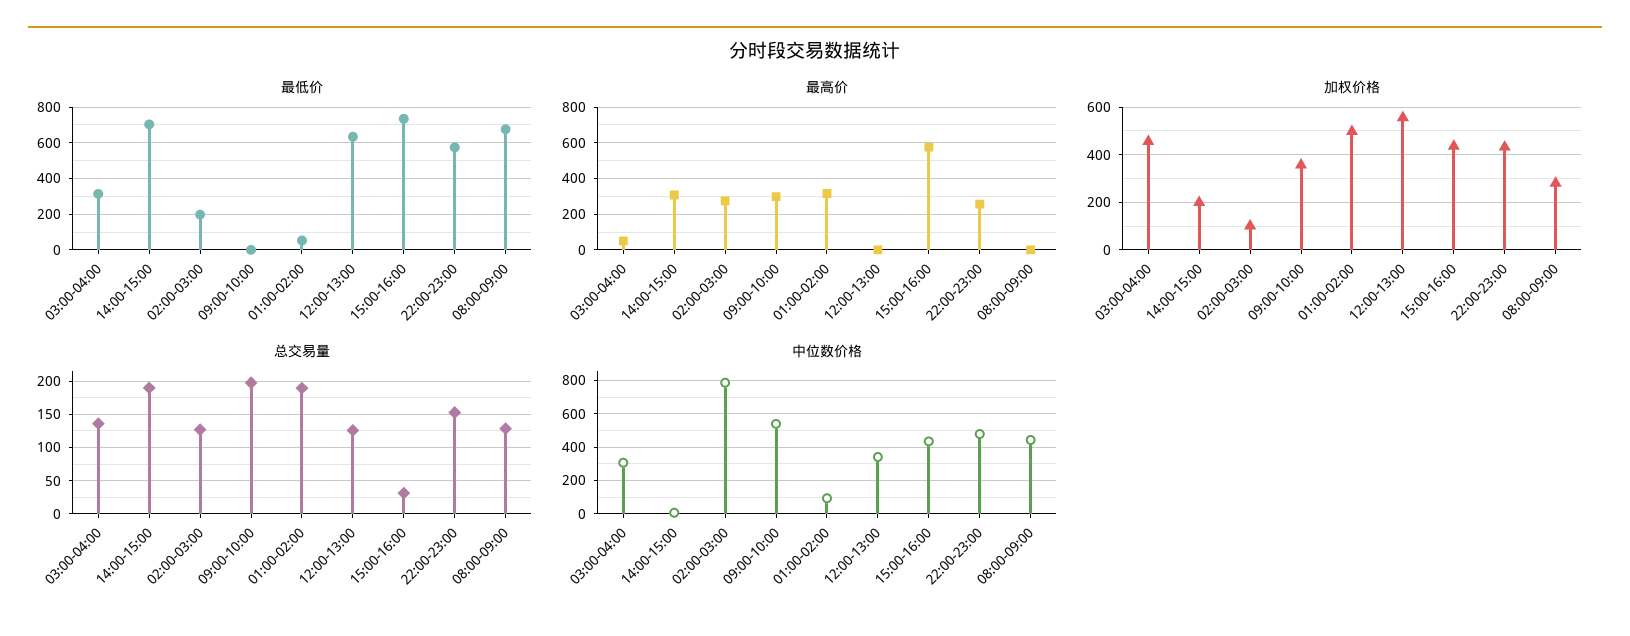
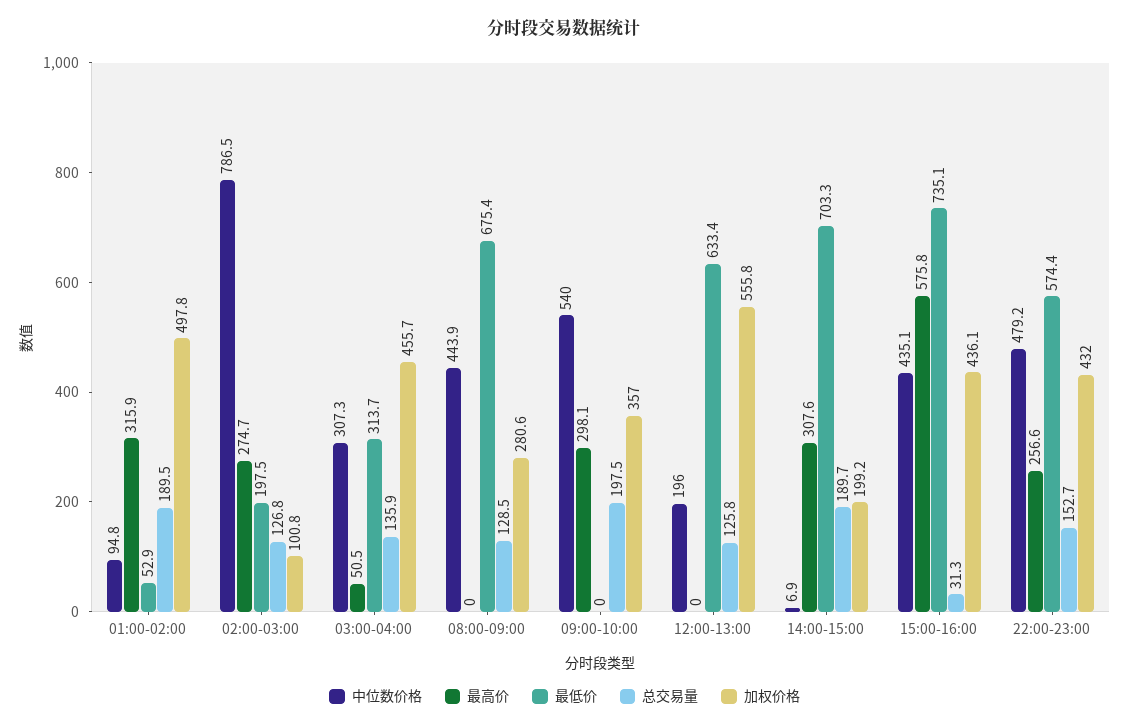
中位数价格, 12:00-13:00: 350 -> 196

